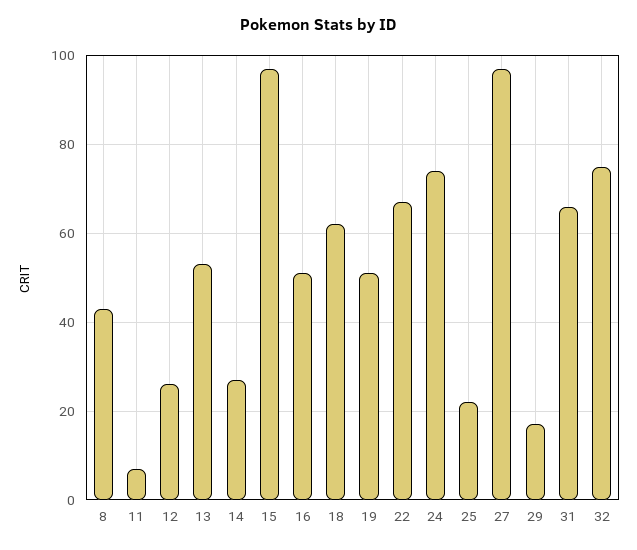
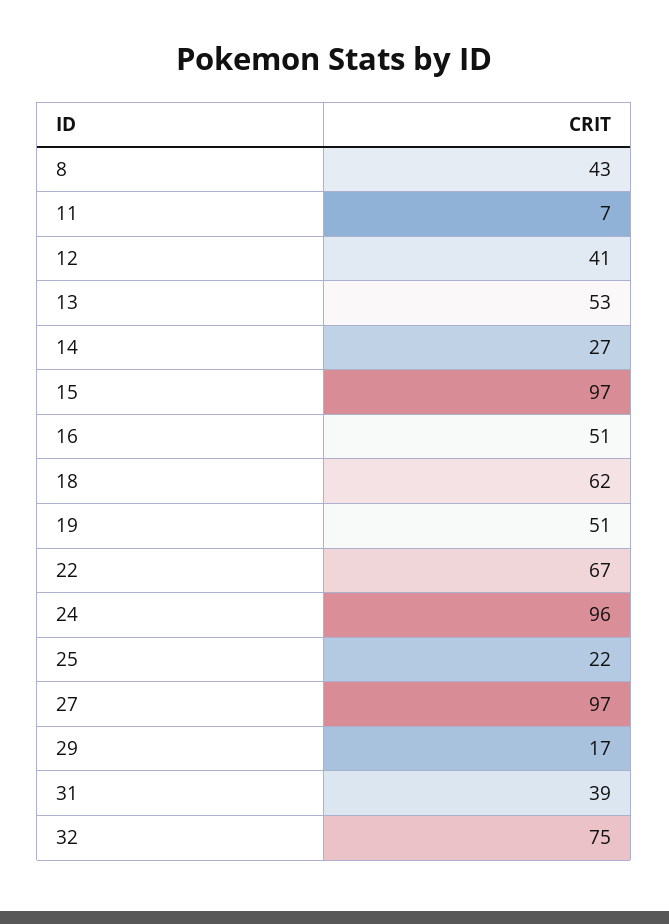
12: 25 -> 41
24: 75 -> 96
31: 65 -> 39

